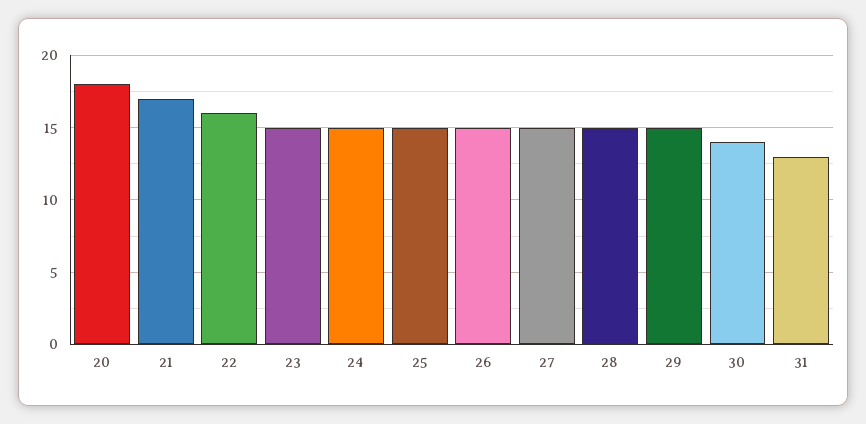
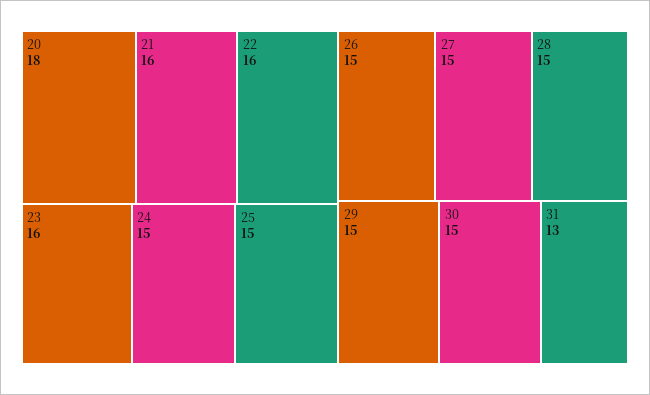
21: 17 -> 16
23: 15 -> 16
30: 14 -> 15

